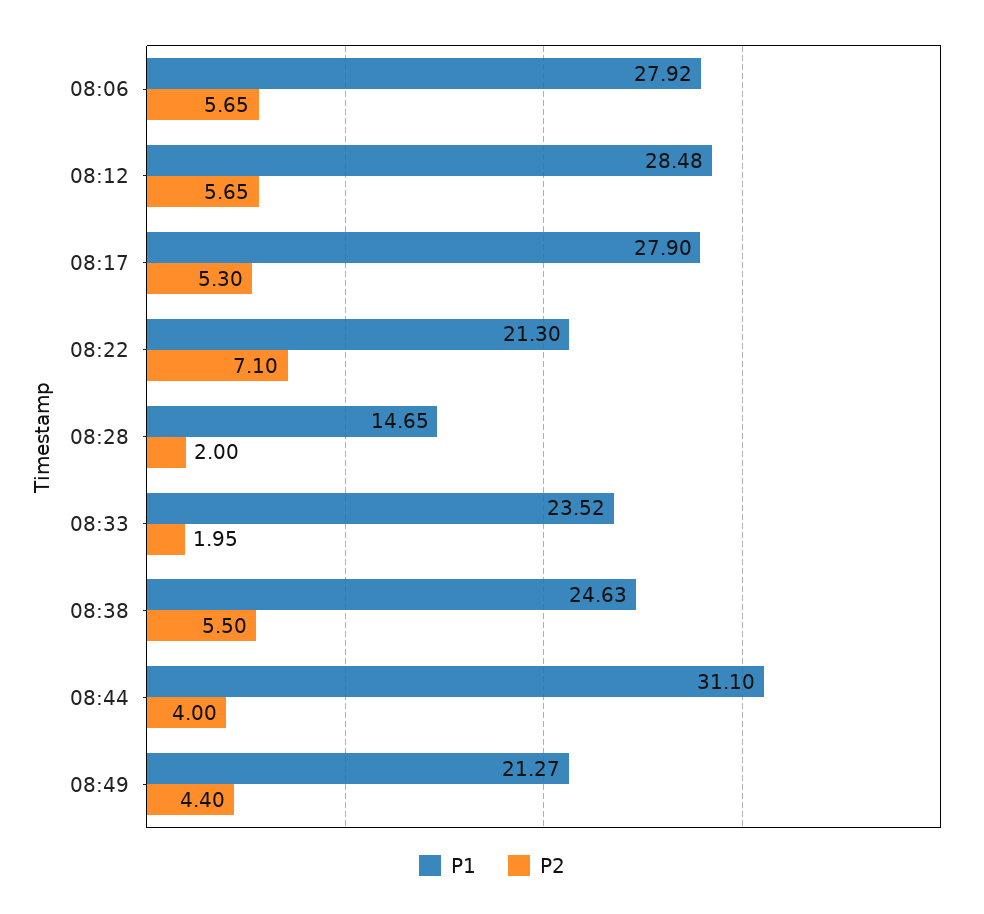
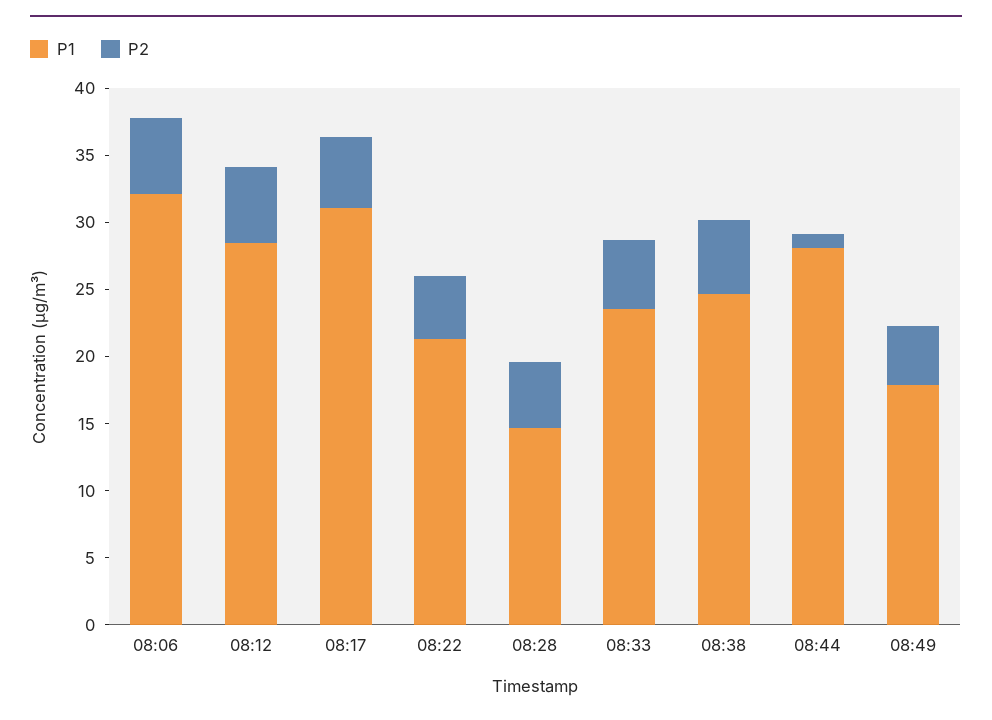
P1, 08:06: 27.92 -> 32
P1, 08:17: 27.9 -> 31
P2, 08:22: 7.1 -> 5
P2, 08:28: 2 -> 5
P2, 08:33: 1.95 -> 5
P1, 08:44: 31.1 -> 28
P2, 08:44: 4 -> 1
P1, 08:49: 21.27 -> 18

